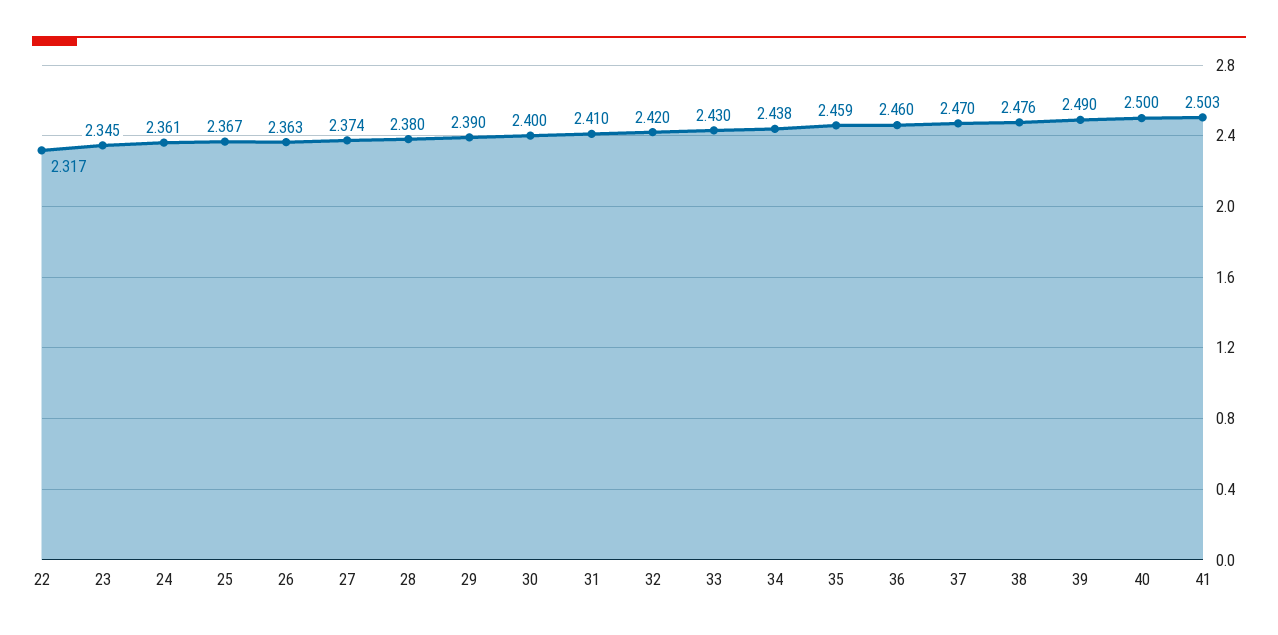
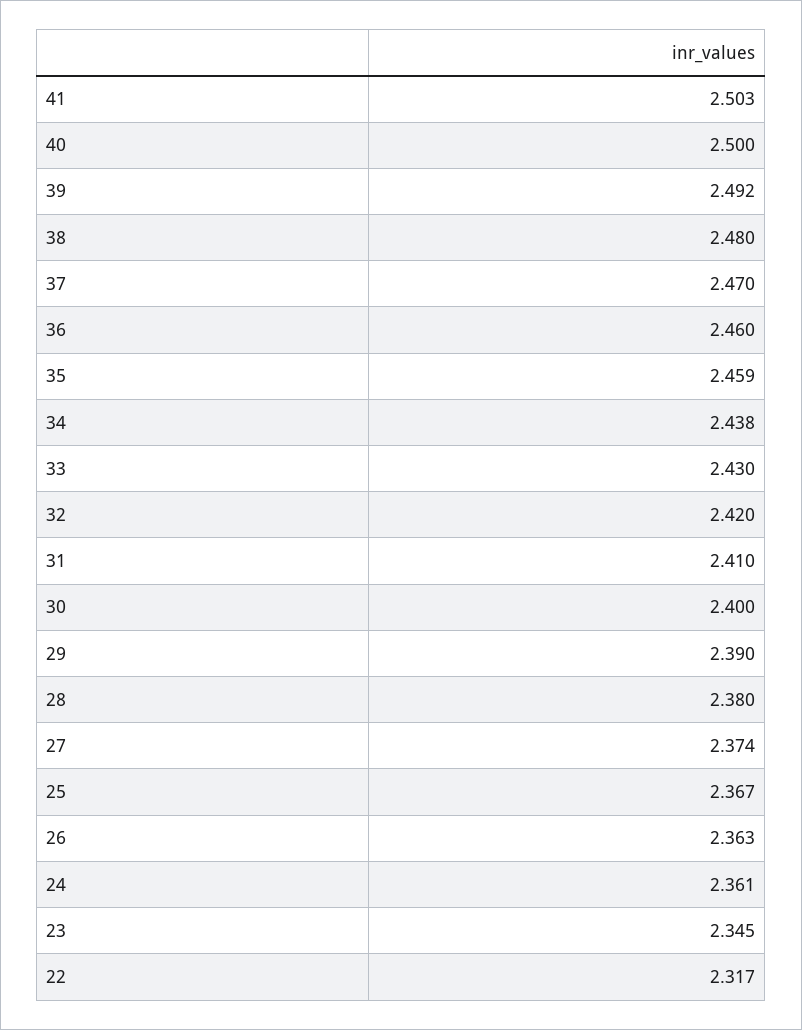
38: 2.476 -> 2.48
39: 2.49 -> 2.492

